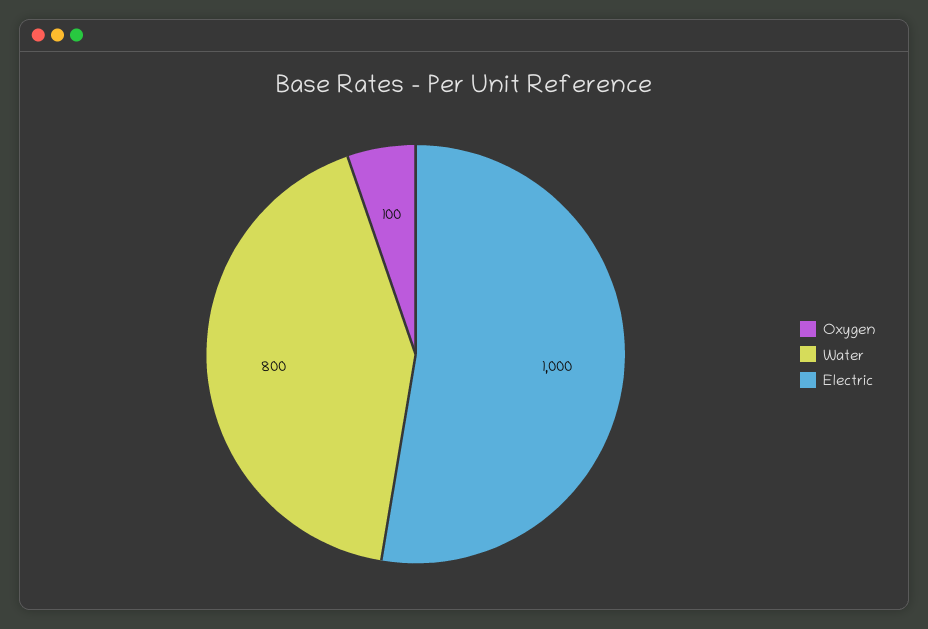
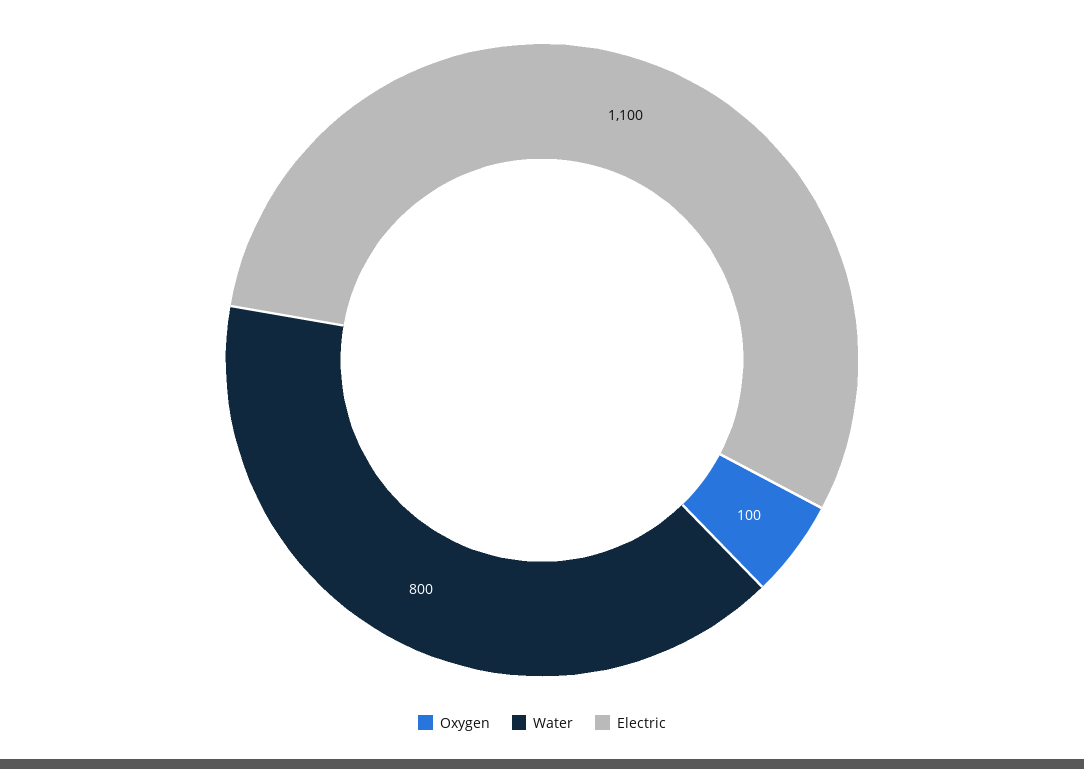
Electric: 1000 -> 1100

